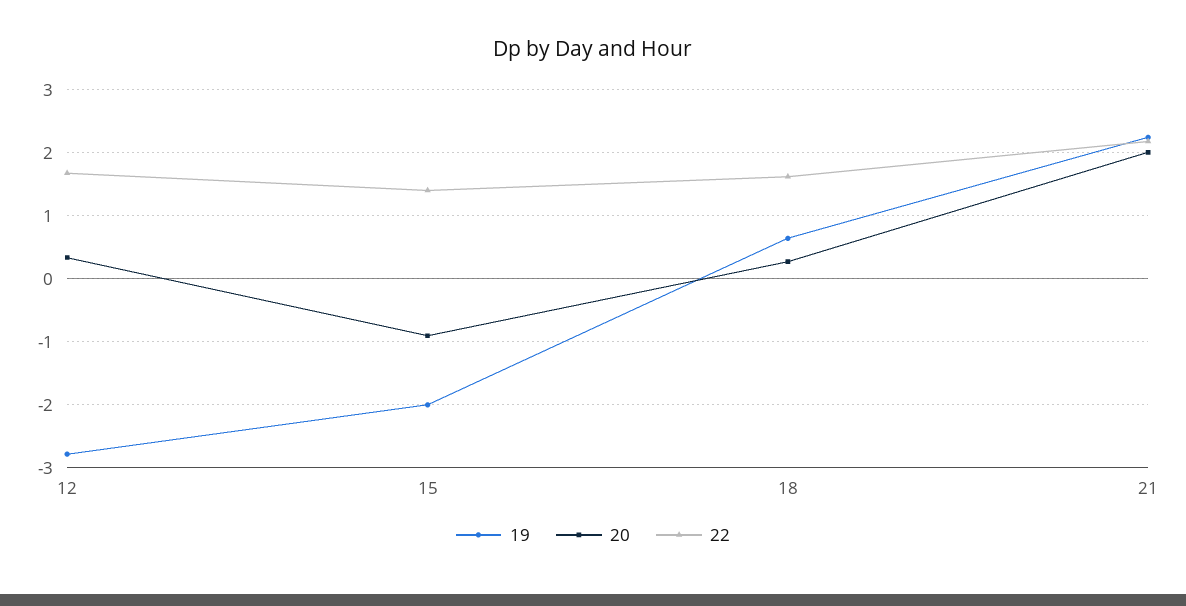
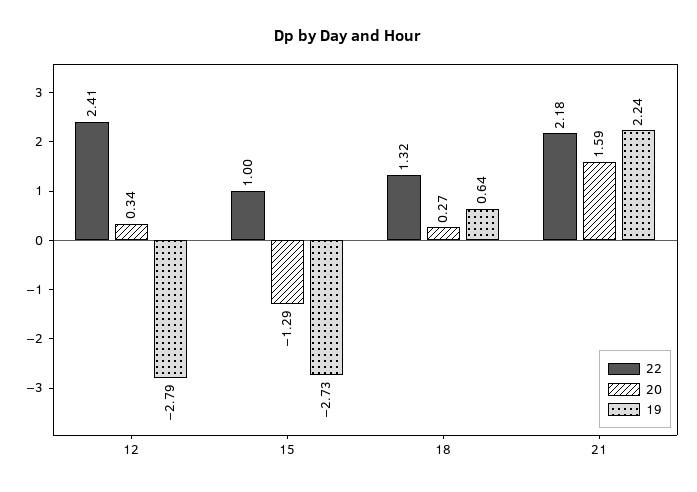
22, 12: 1.7 -> 2.41
19, 15: -2 -> -2.73
20, 15: -0.9 -> -1.29
22, 15: 1.4 -> 1
22, 18: 1.6 -> 1.32
20, 21: 2 -> 1.59

